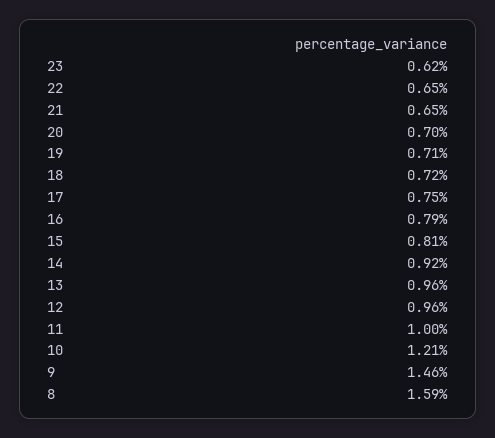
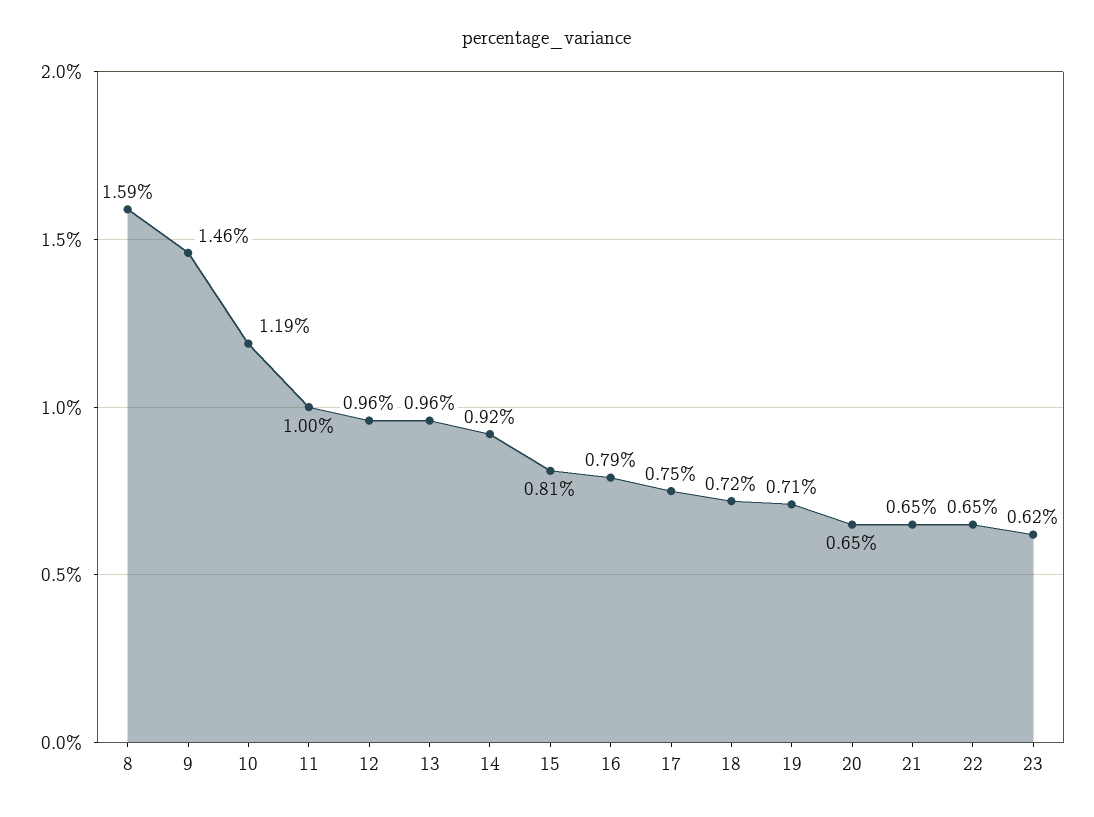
20: 0.7 -> 0.65
10: 1.21 -> 1.19

